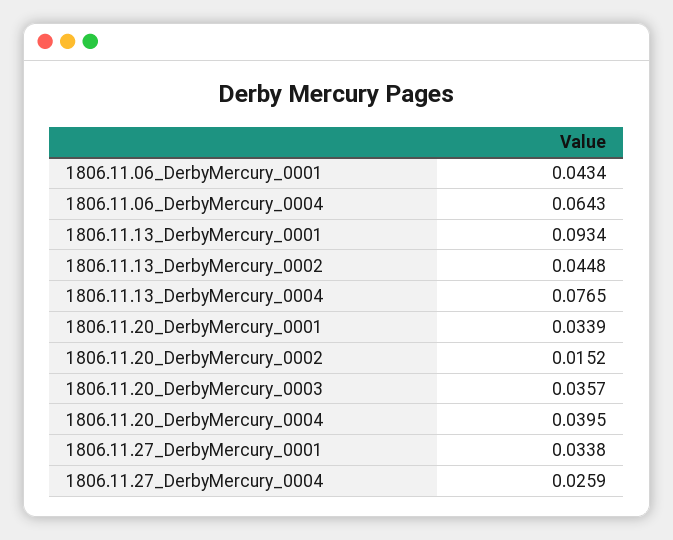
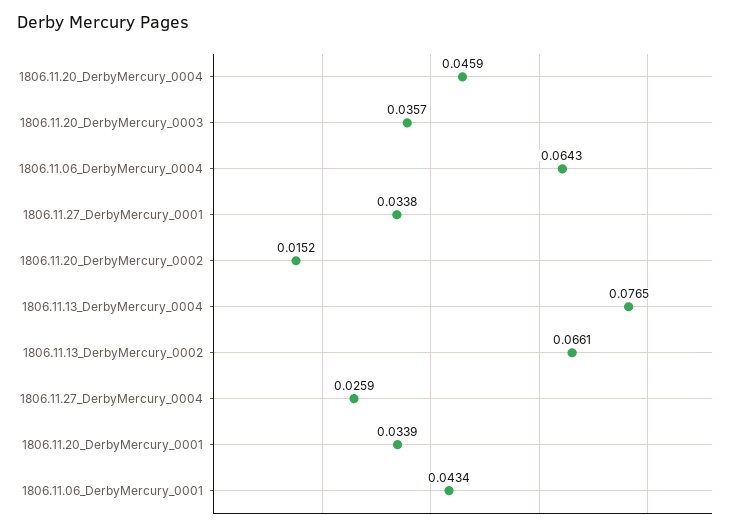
1806.11.13_DerbyMercury_0001: 0.0934 -> none
1806.11.13_DerbyMercury_0002: 0.0448 -> 0.0661
1806.11.20_DerbyMercury_0004: 0.0395 -> 0.0459

